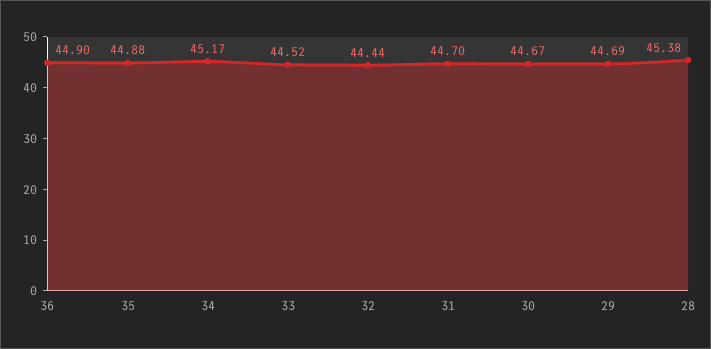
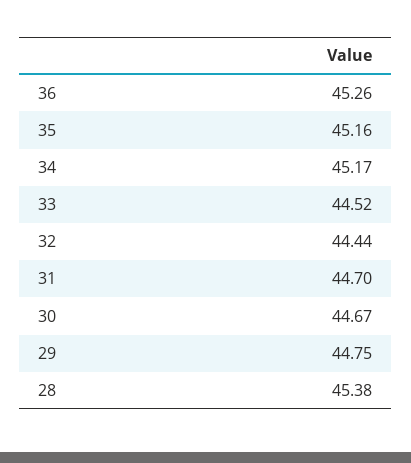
36: 44.9 -> 45.26
35: 44.88 -> 45.16
29: 44.69 -> 44.75

